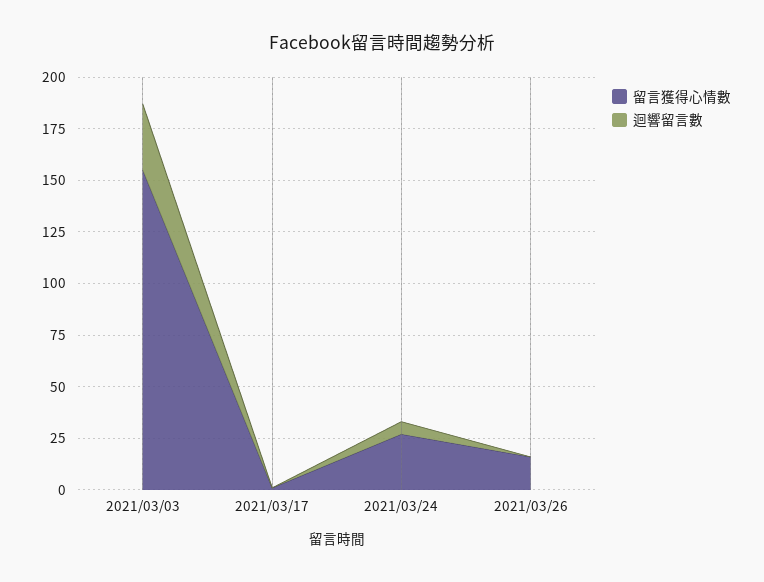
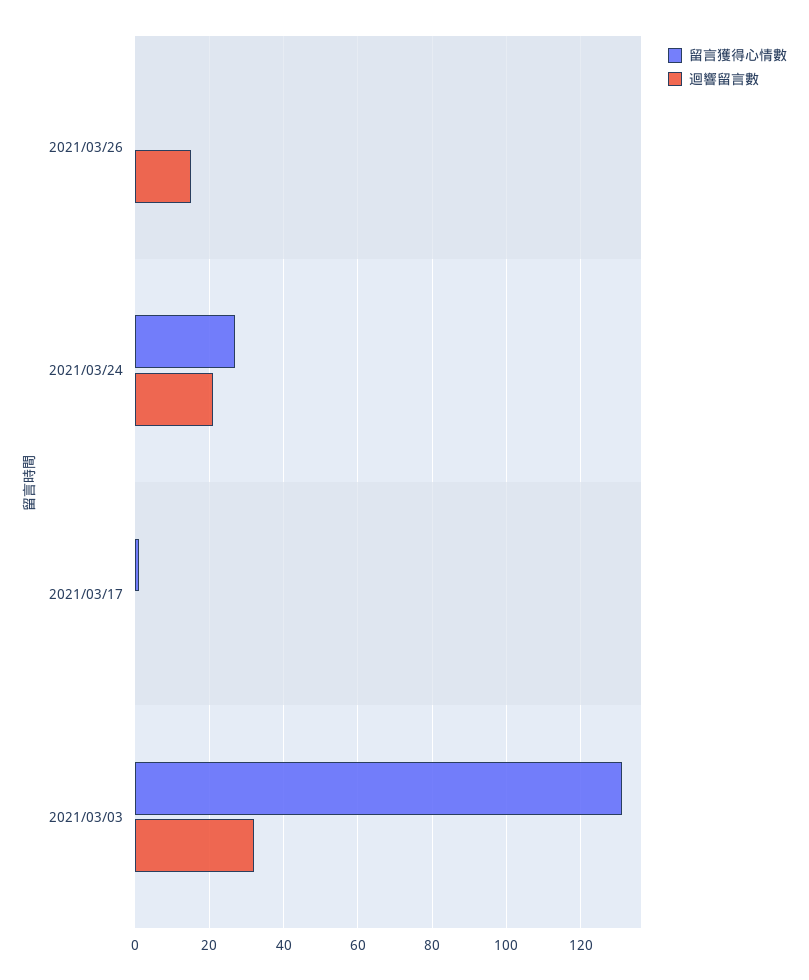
留言獲得心情數, 2021/03/03: 155 -> 130
迴響留言數, 2021/03/24: 5 -> 20
留言獲得心情數, 2021/03/26: 15 -> 0
迴響留言數, 2021/03/26: 0 -> 15

